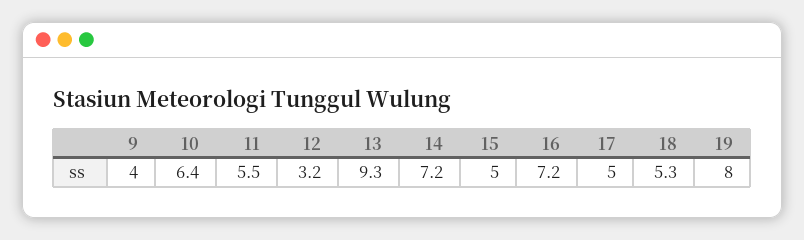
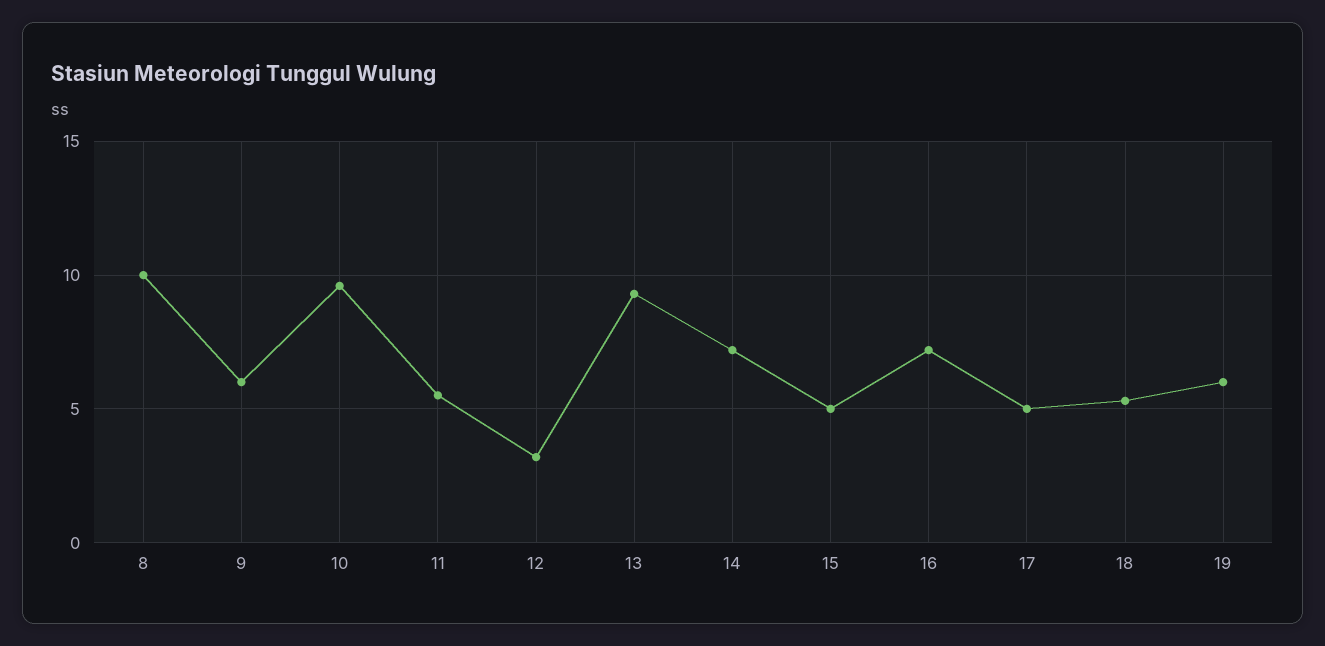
9: 4 -> 6
10: 6.4 -> 9.5
19: 8 -> 6
8: none -> 10

